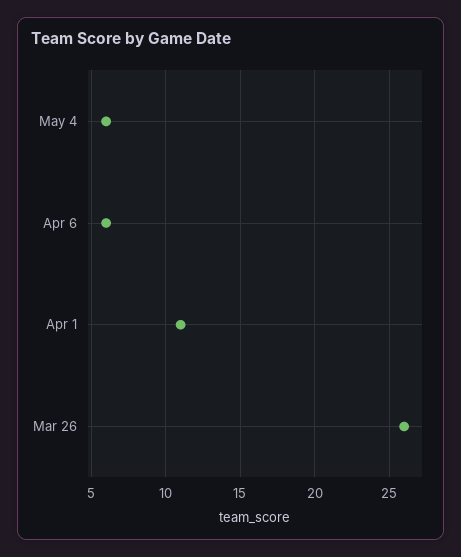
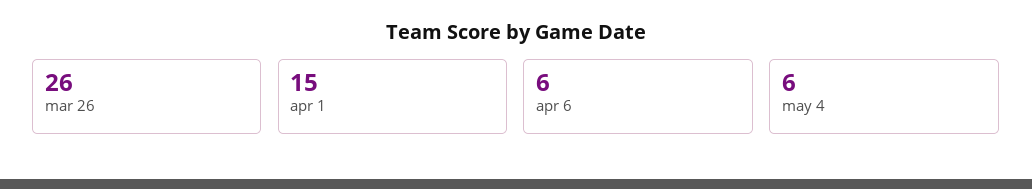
Apr 1: 11 -> 15

